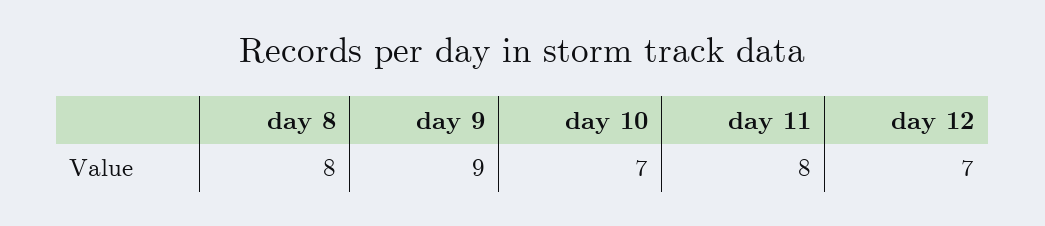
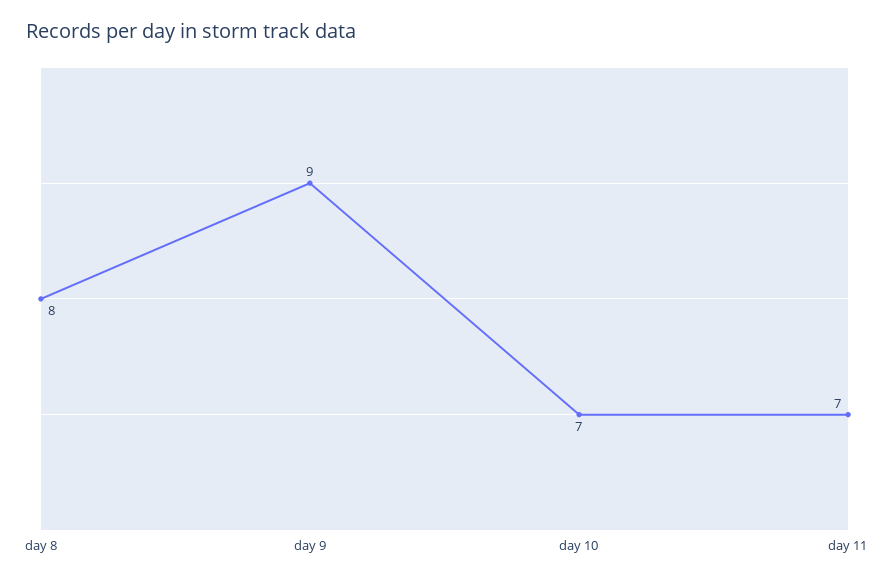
day 11: 8 -> 7
day 12: 7 -> none

